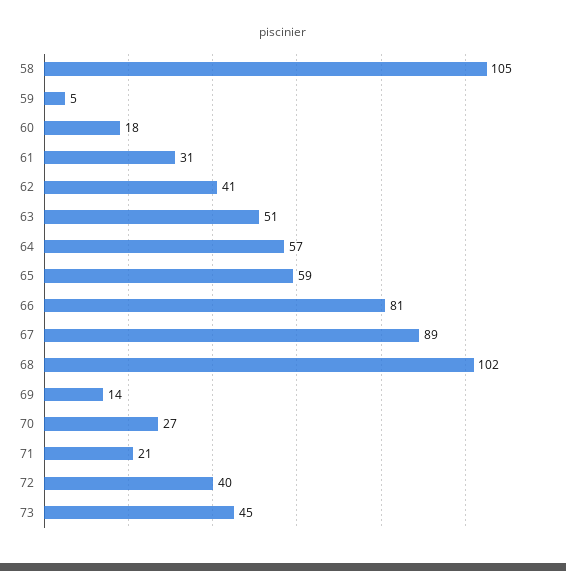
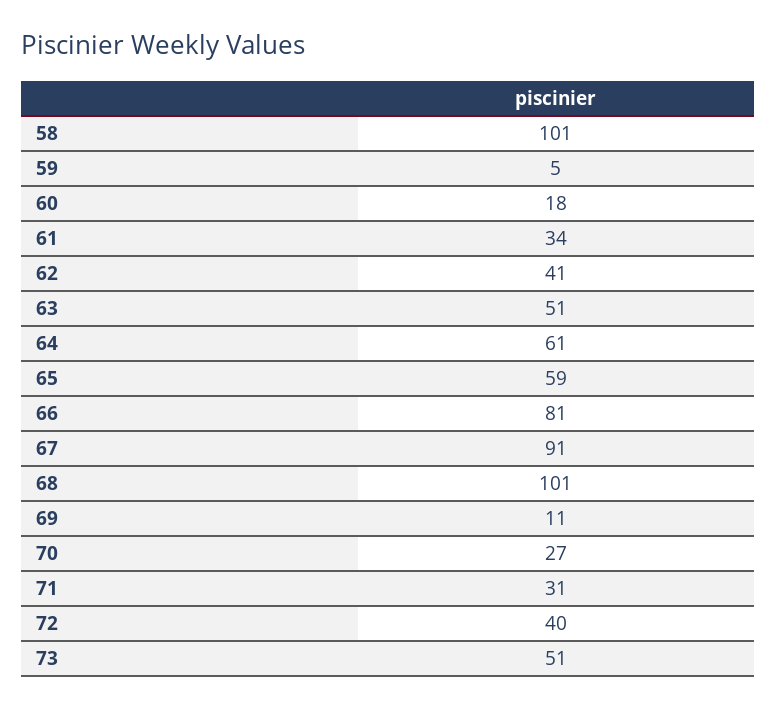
58: 105 -> 101
61: 31 -> 34
64: 57 -> 61
67: 89 -> 91
68: 102 -> 101
69: 14 -> 11
71: 21 -> 31
73: 45 -> 51

